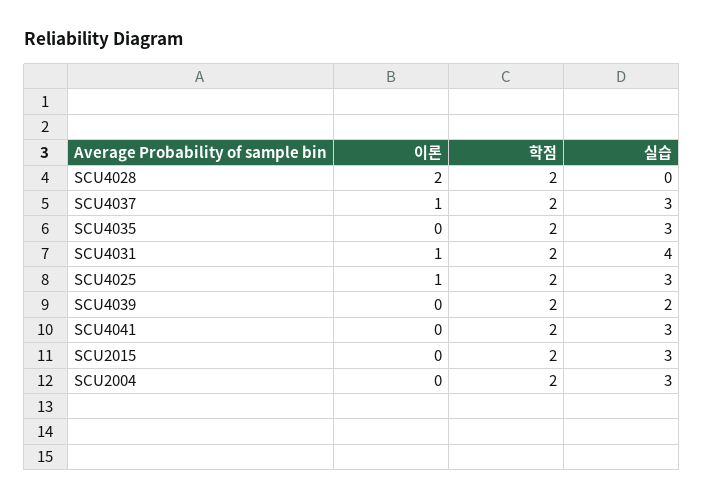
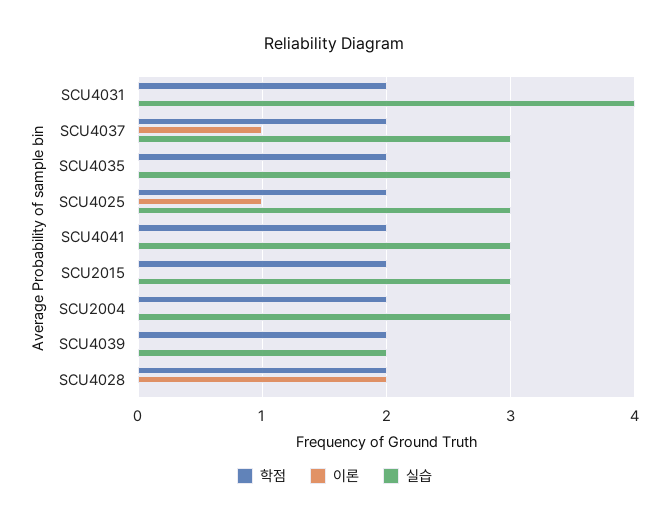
이론, SCU4031: 1 -> 0

